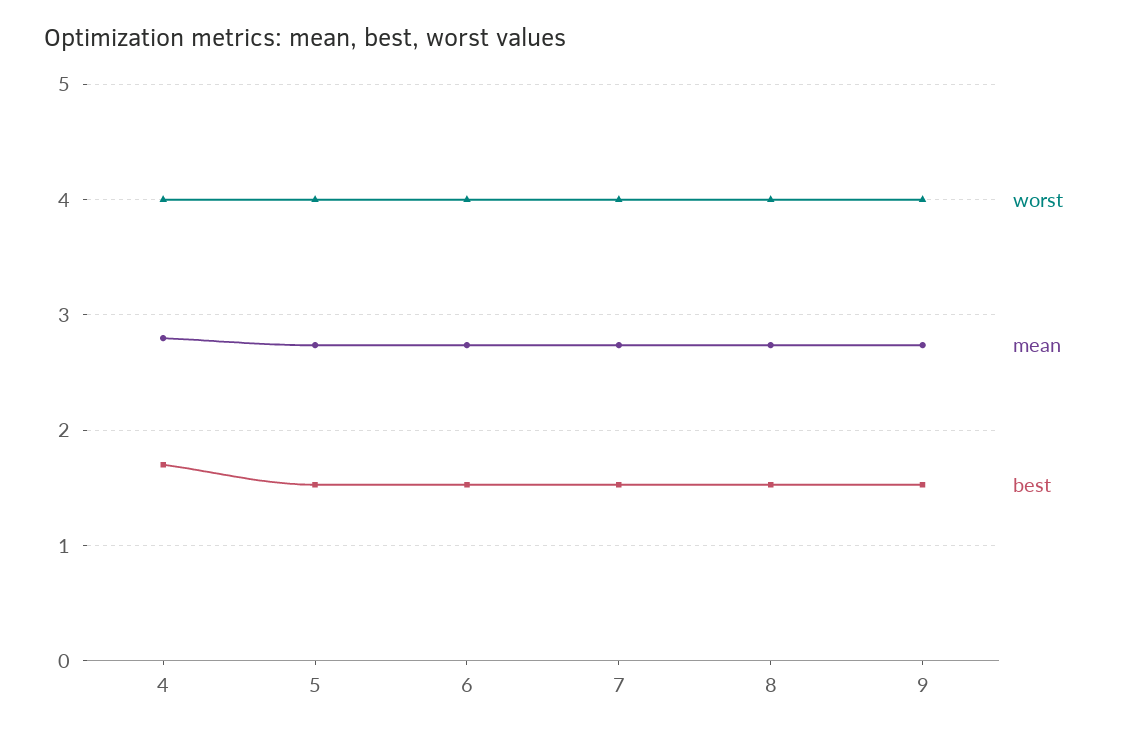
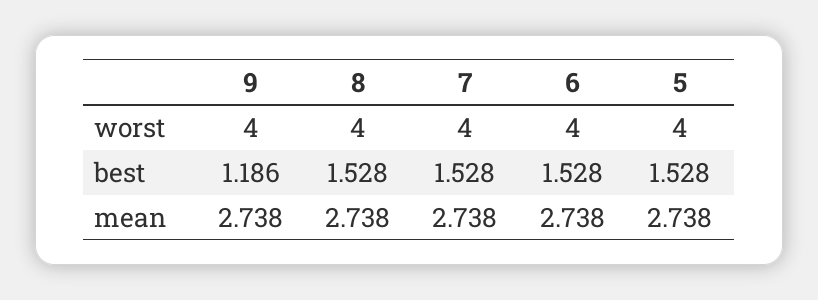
worst, 4: 4 -> none
mean, 4: 2.8 -> none
best, 4: 1.7 -> none
best, 9: 1.5 -> 1.186

